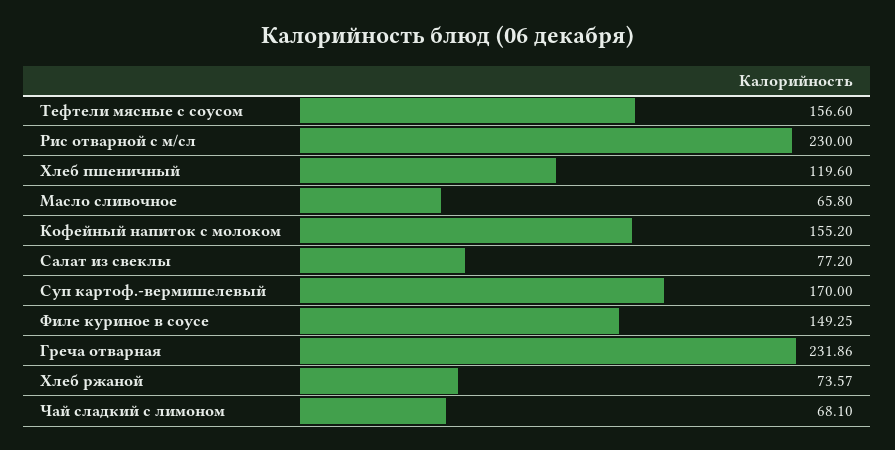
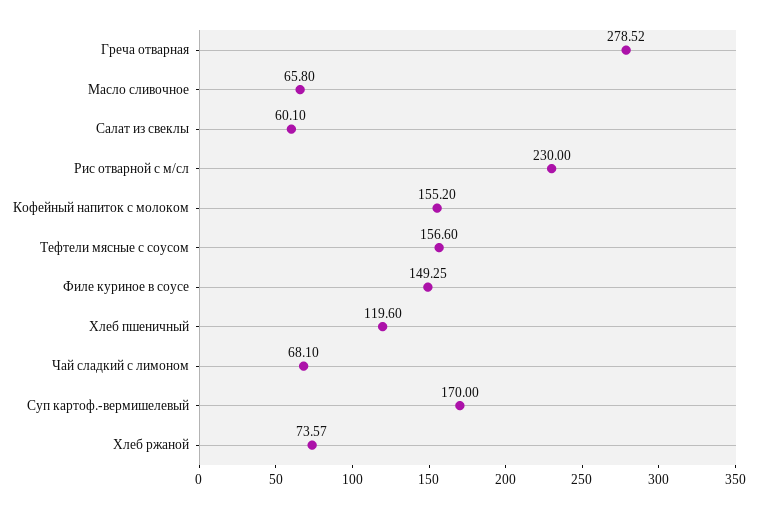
Салат из свеклы: 77.2 -> 60.1
Греча отварная: 231.86 -> 278.52

